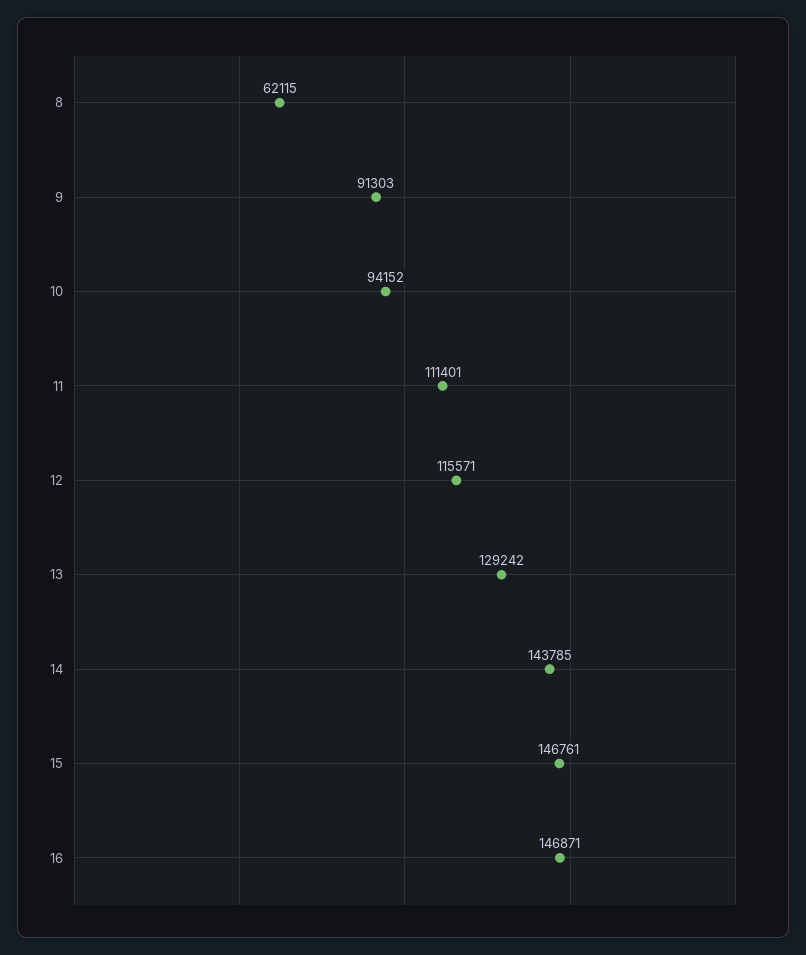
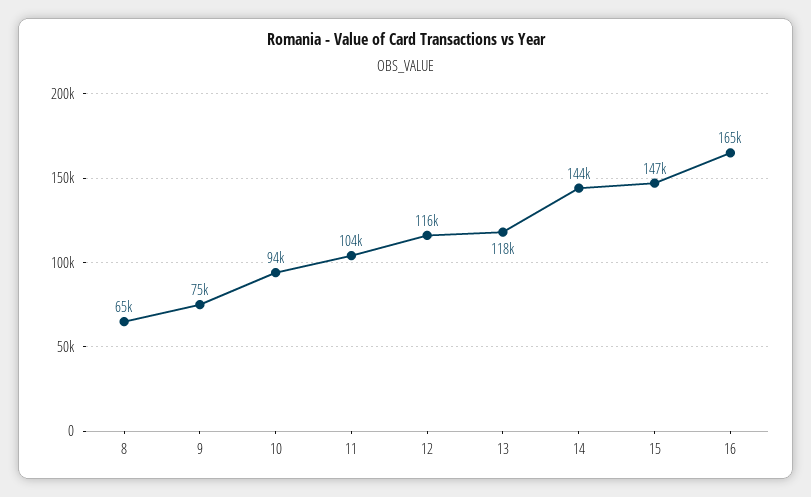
8: 62115 -> 65000
9: 91303 -> 75000
11: 111401 -> 104000
13: 129242 -> 118000
16: 146871 -> 165000

